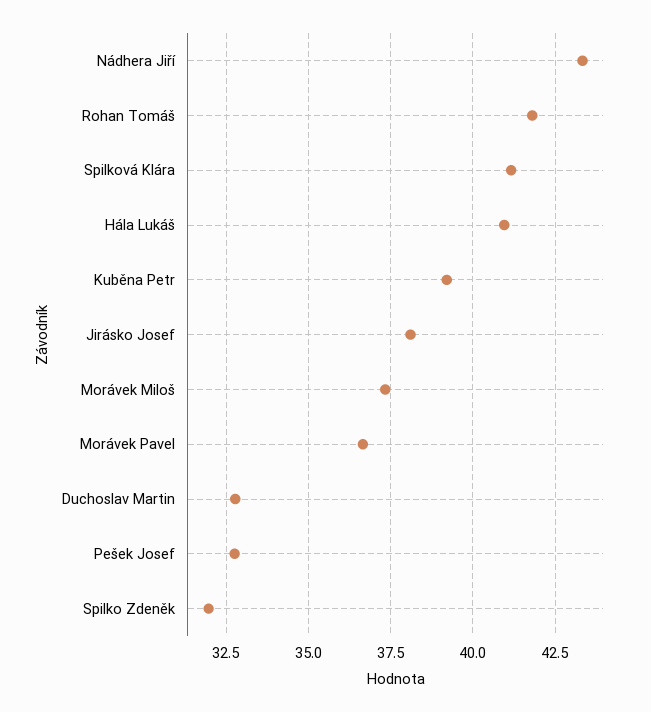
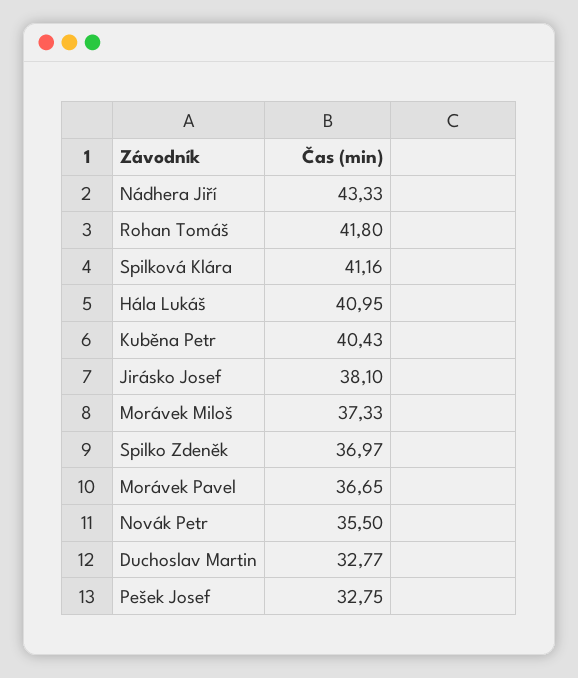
Kuběna Petr: 39.25 -> 40.43
Spilko Zdeněk: 32 -> 36.97
Novák Petr: none -> 35.5

